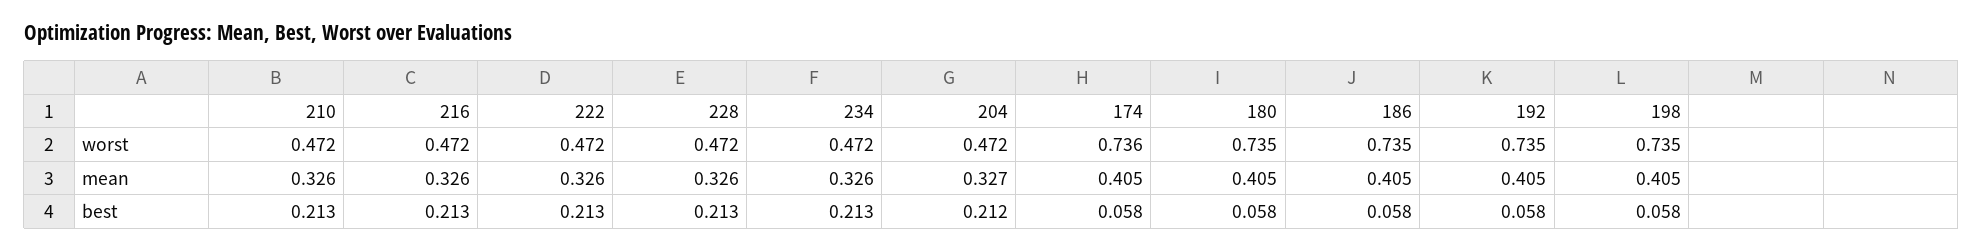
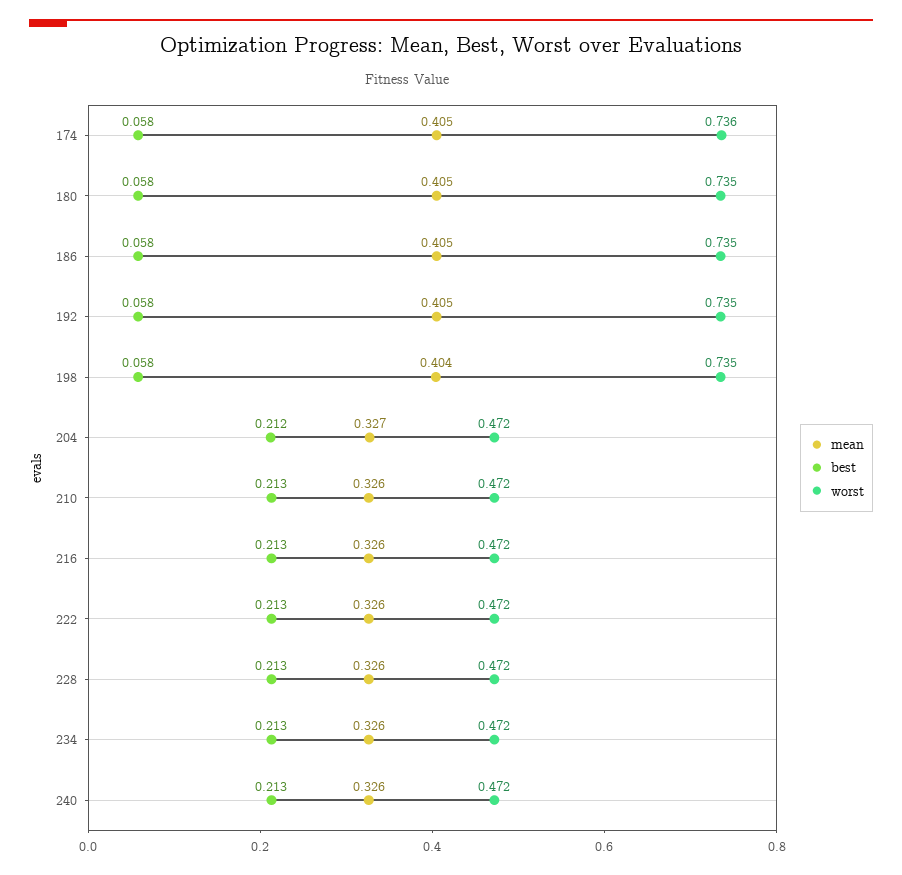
mean, 198: 0.405 -> 0.404
mean, 240: none -> 0.326
best, 240: none -> 0.213
worst, 240: none -> 0.472

